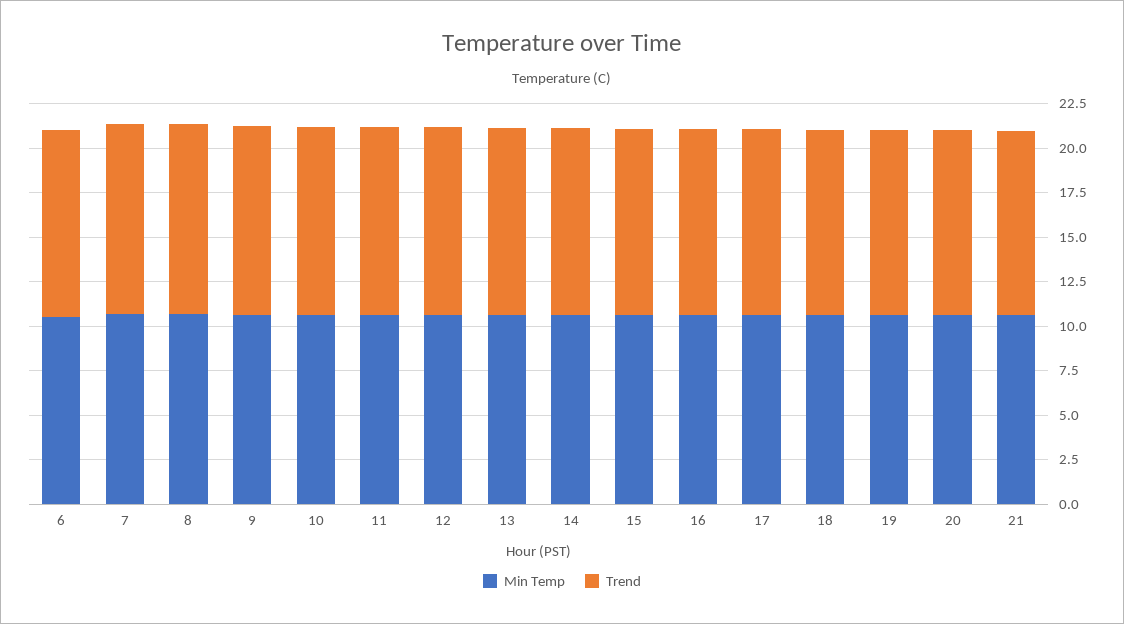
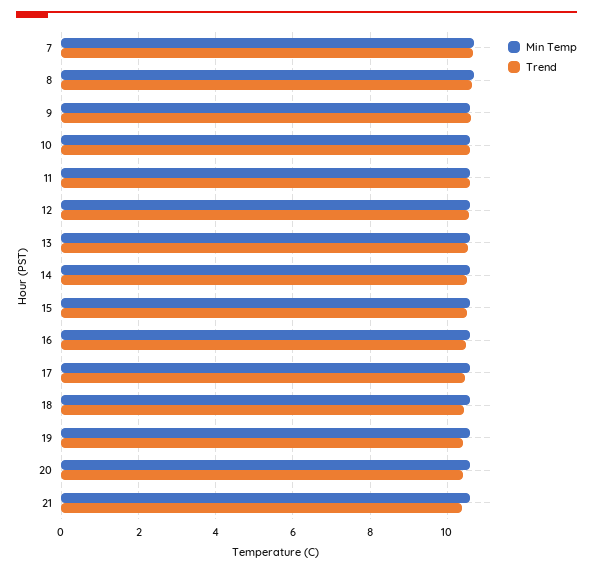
Min Temp, 6: 10.5 -> none
Trend, 6: 10.5 -> none

